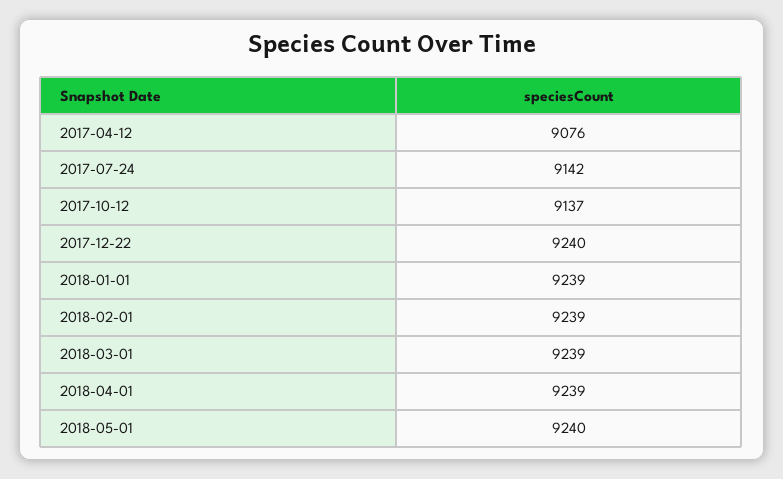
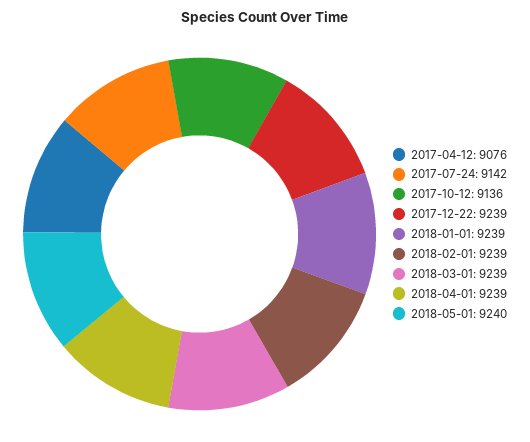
2017-10-12: 9137 -> 9136
2017-12-22: 9240 -> 9239

